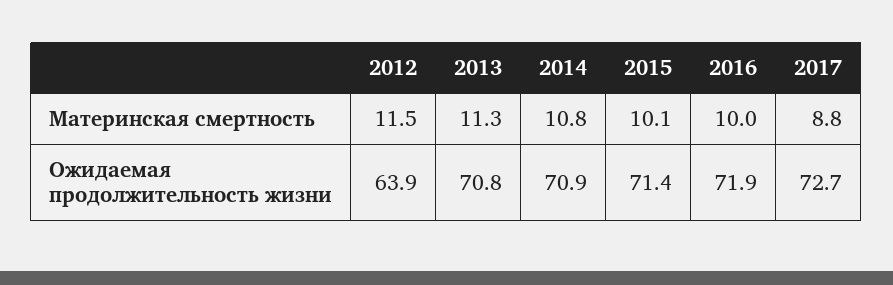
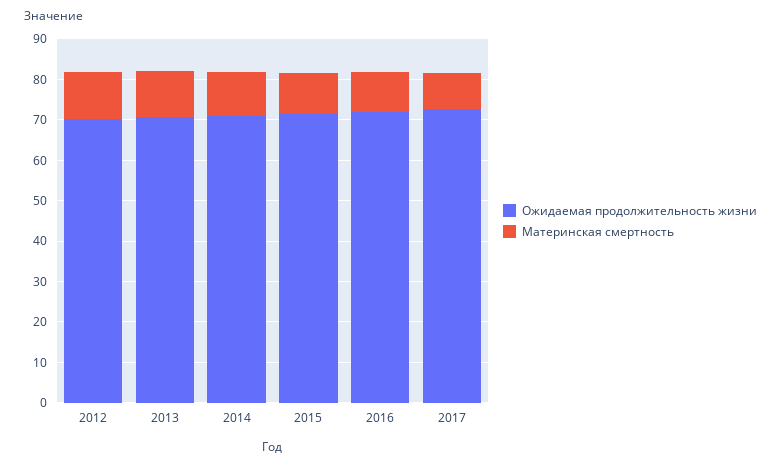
Ожидаемая продолжительность жизни, 2012: 63.9 -> 70

